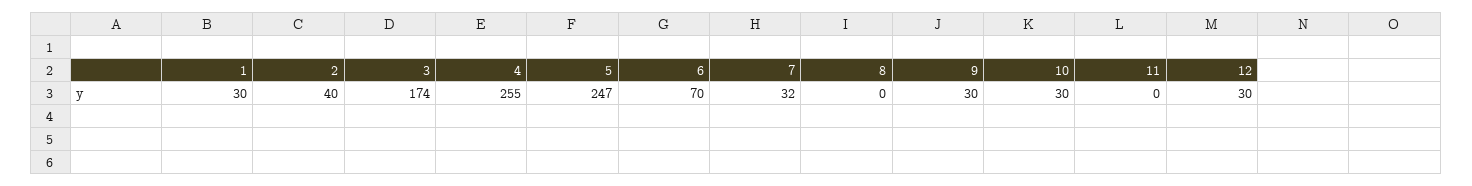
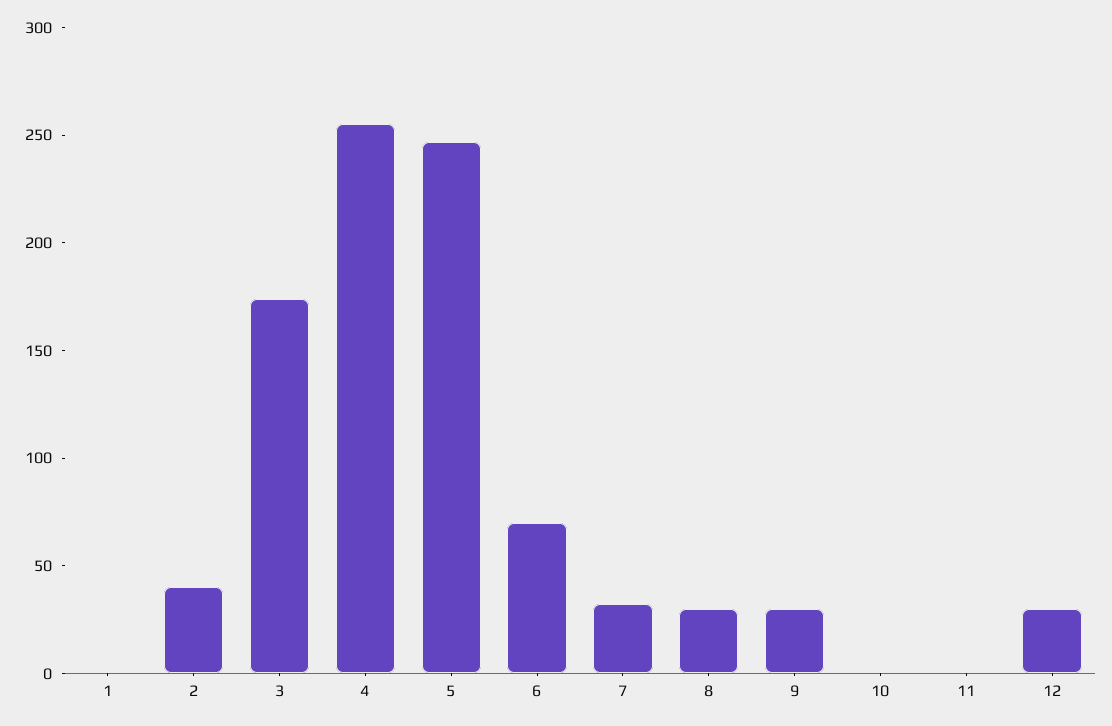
1: 30 -> 0
8: 0 -> 30
10: 30 -> 0

